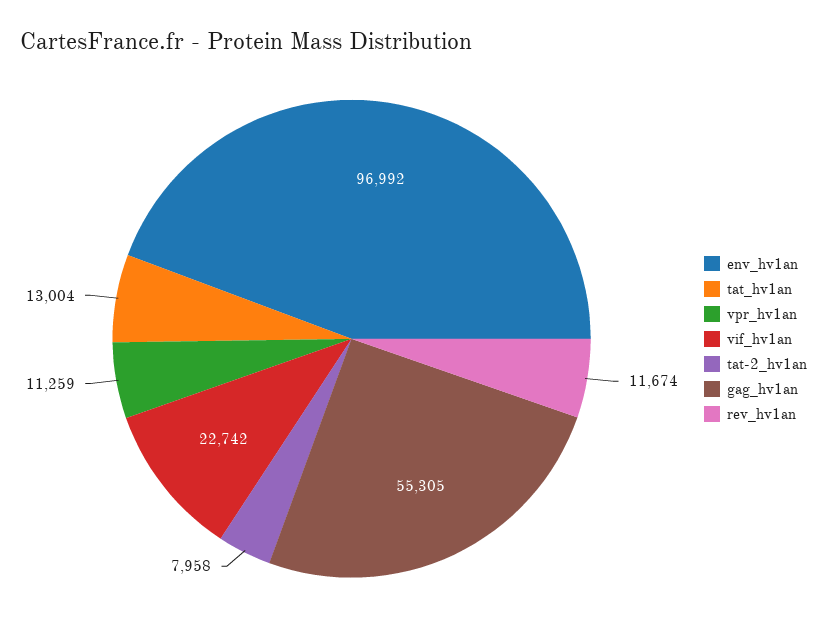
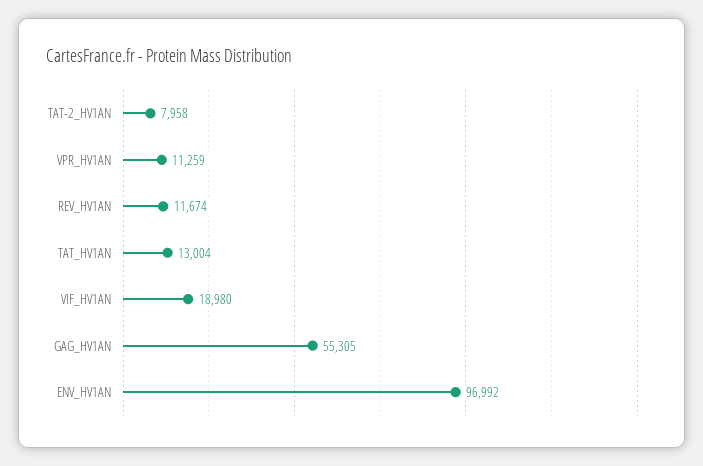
vif_hv1an: 22742 -> 18980

